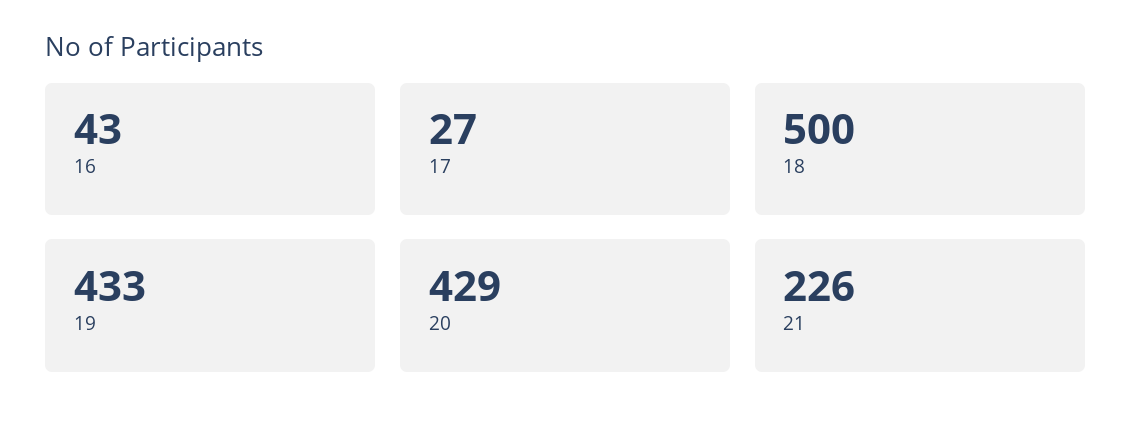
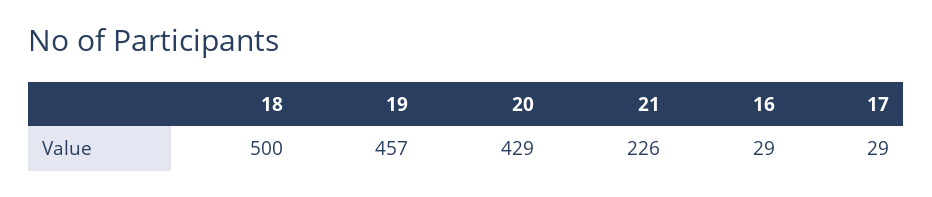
16: 43 -> 29
17: 27 -> 29
19: 433 -> 457

